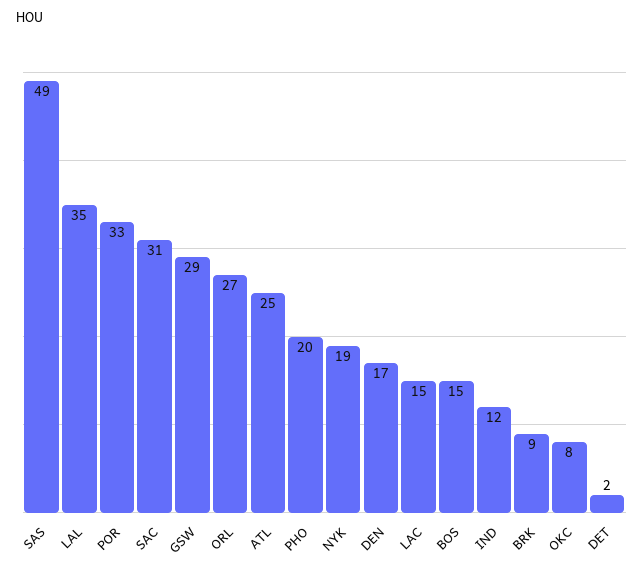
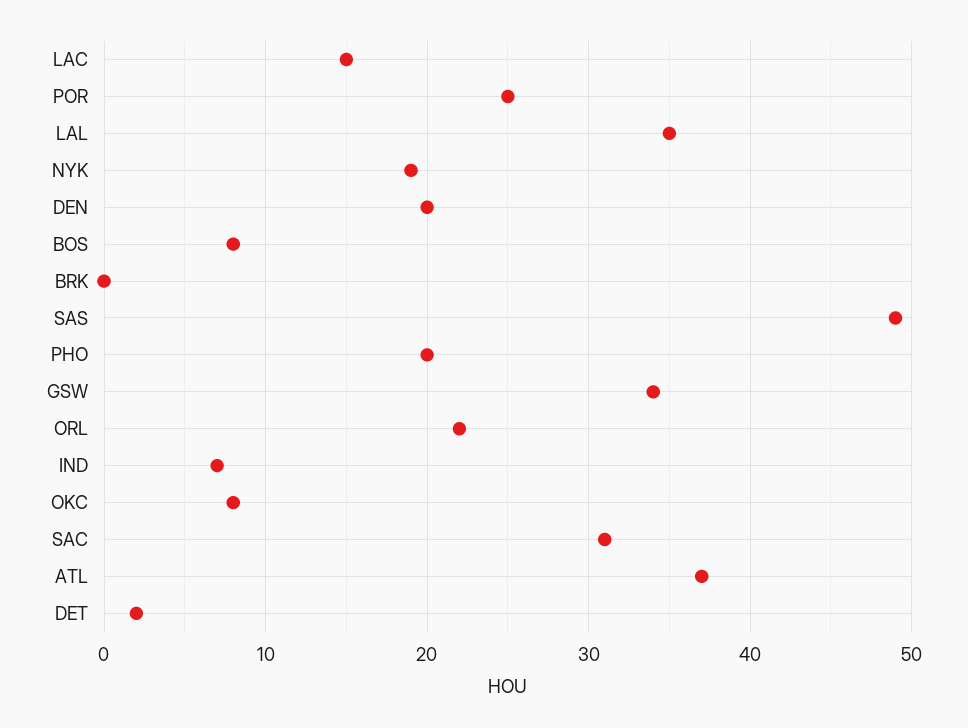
POR: 33 -> 25
GSW: 29 -> 34
ORL: 27 -> 22
ATL: 25 -> 37
DEN: 17 -> 20
BOS: 15 -> 8
IND: 12 -> 7
BRK: 9 -> 0

